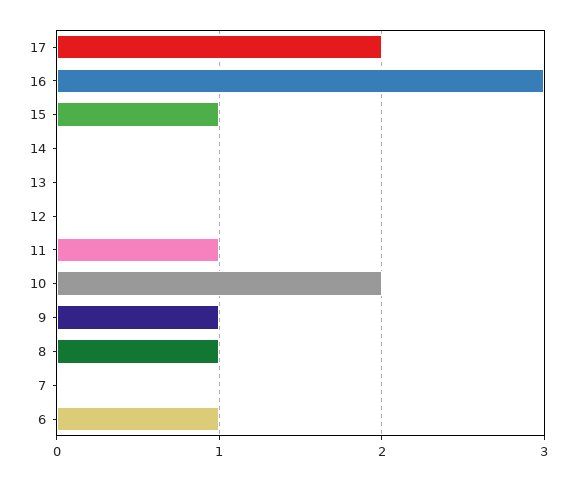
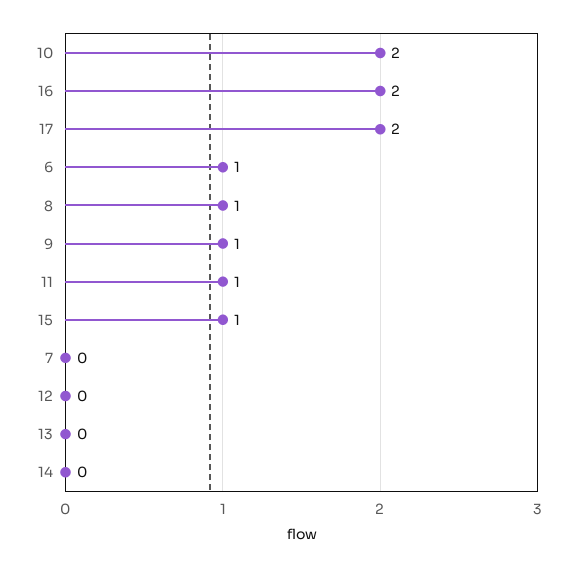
16: 3 -> 2

